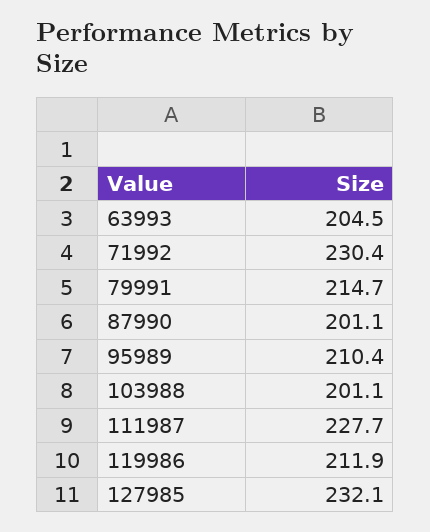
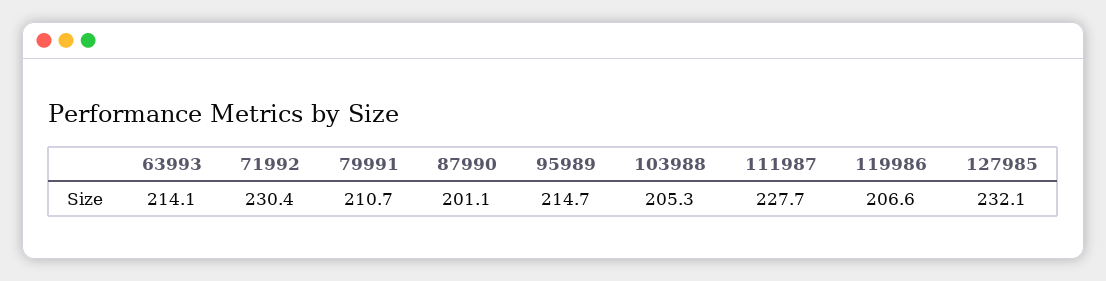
63993: 204.5 -> 214.1
79991: 214.7 -> 210.7
95989: 210.4 -> 214.7
103988: 201.1 -> 205.3
119986: 211.9 -> 206.6

